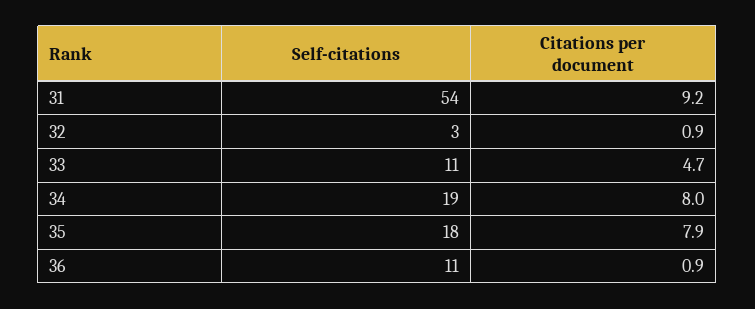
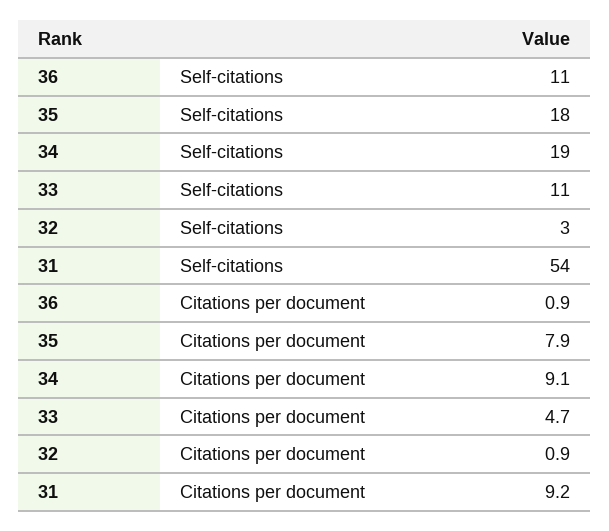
Citations per document, 34: 8 -> 9.1

